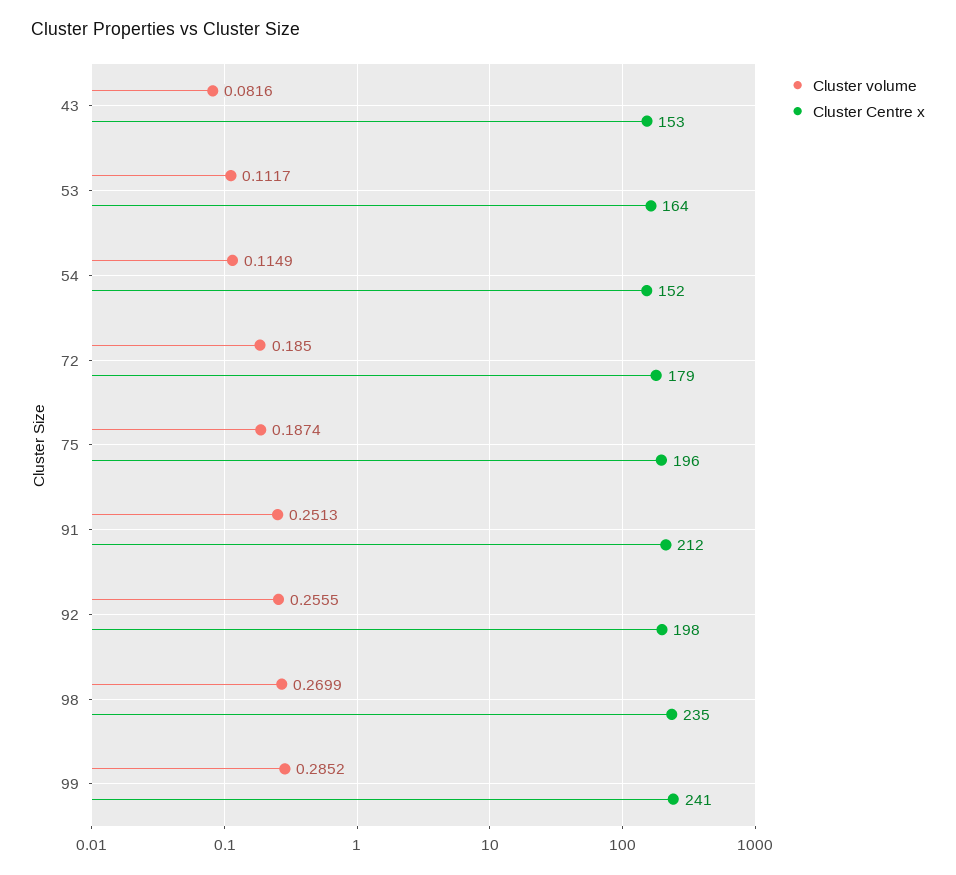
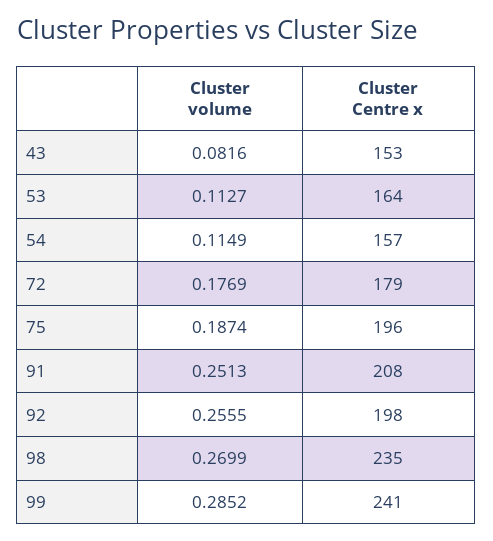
Cluster volume, 53: 0.1117 -> 0.1127
Cluster Centre x, 54: 152 -> 157
Cluster volume, 72: 0.185 -> 0.1769
Cluster Centre x, 91: 212 -> 208

